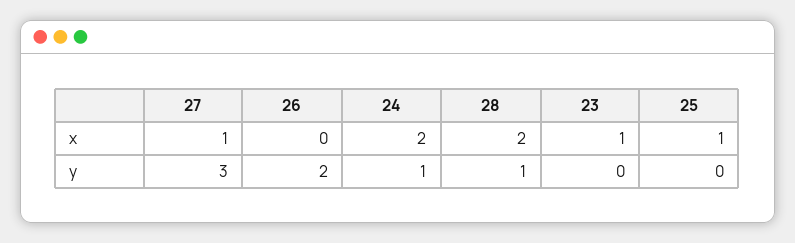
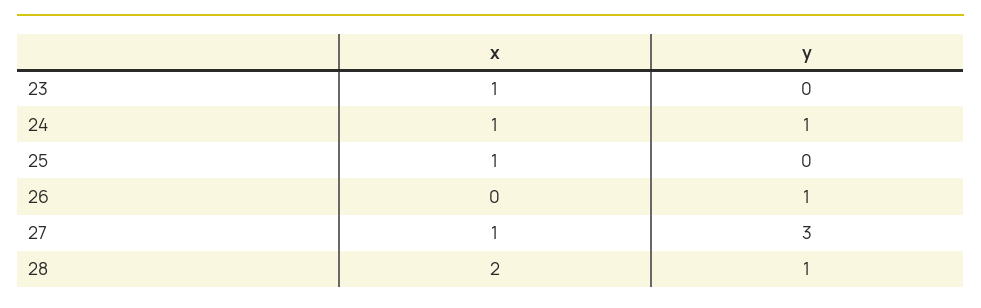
24, x: 2 -> 1
26, y: 2 -> 1

